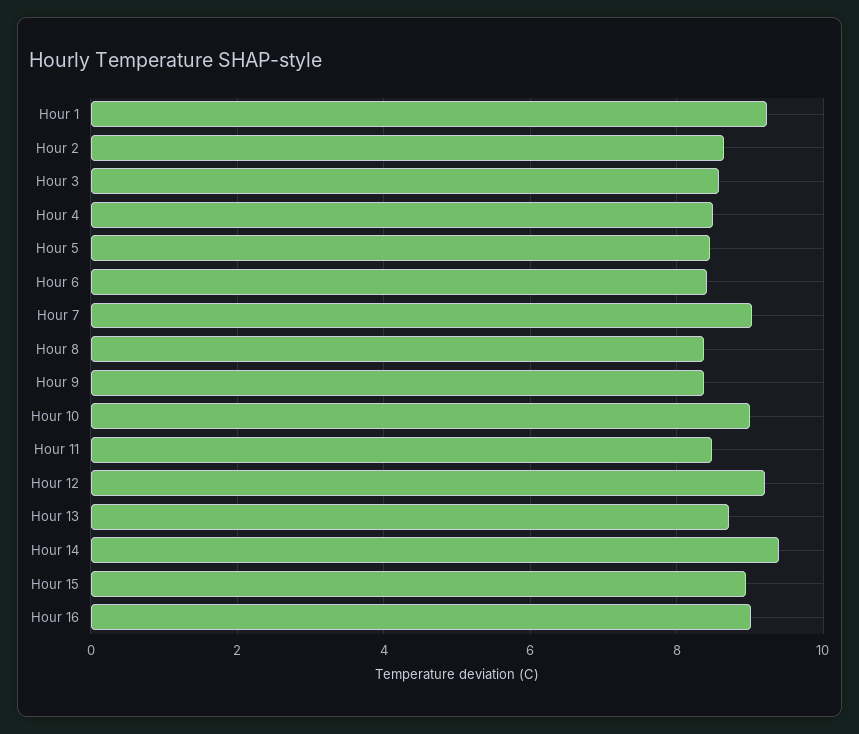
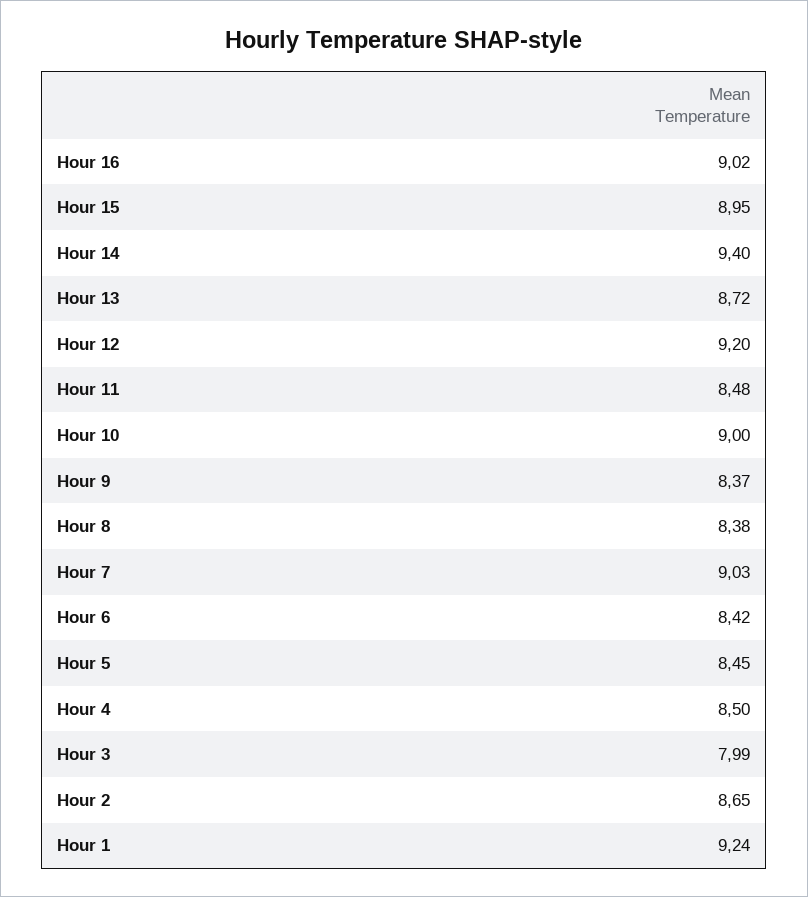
Hour 3: 8.6 -> 7.99

